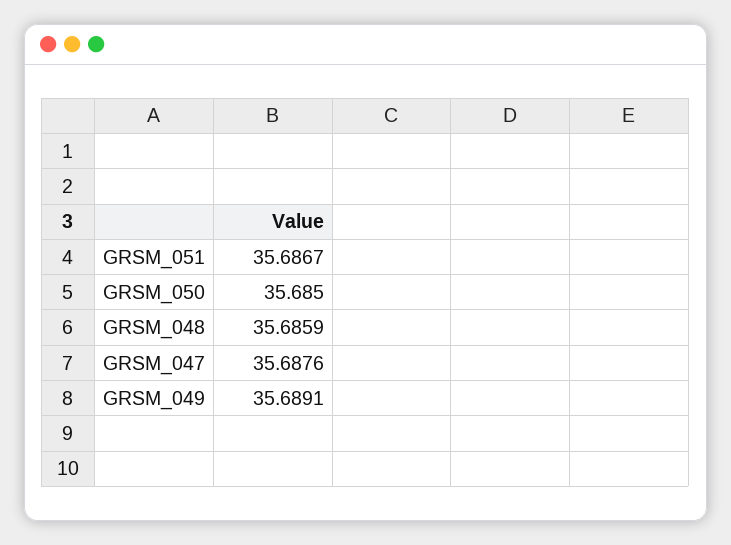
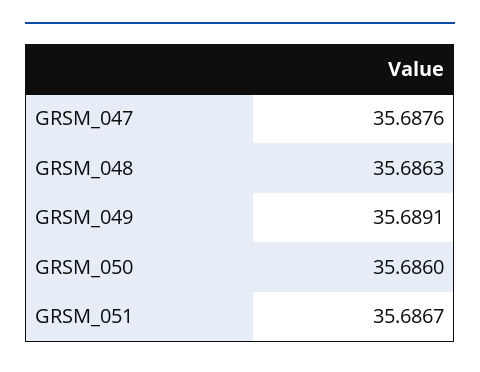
GRSM_050: 35.685 -> 35.686
GRSM_048: 35.6859 -> 35.6863

